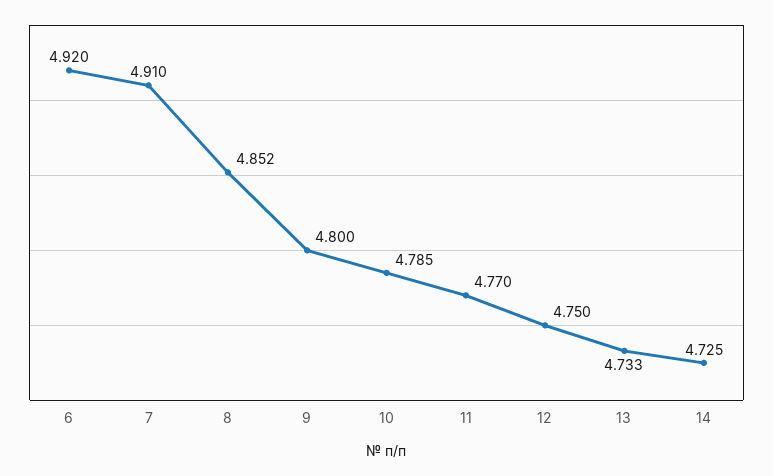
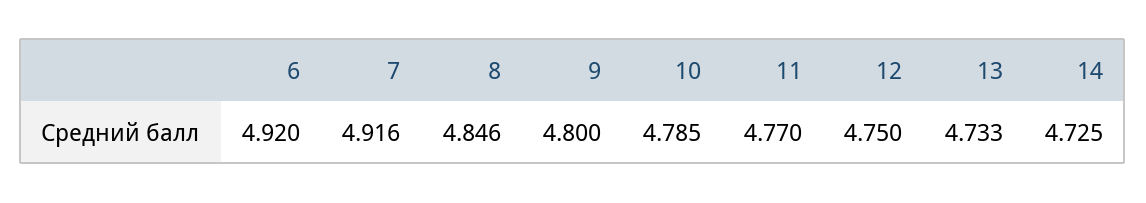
7: 4.91 -> 4.916
8: 4.852 -> 4.846

